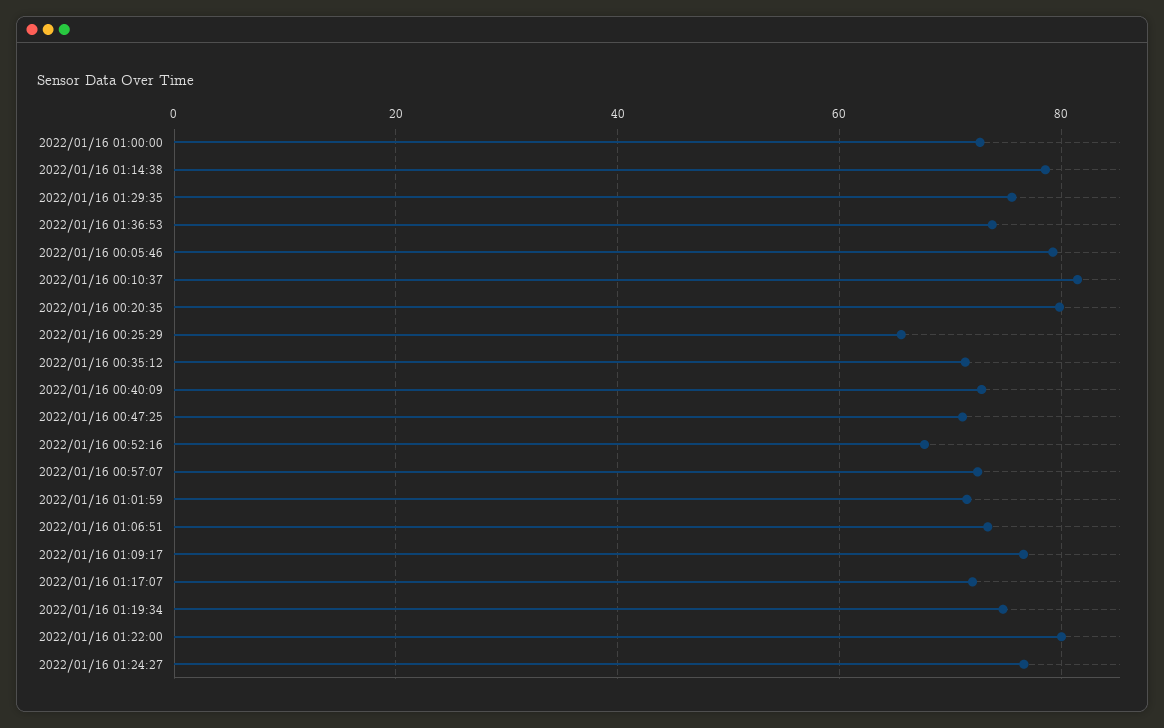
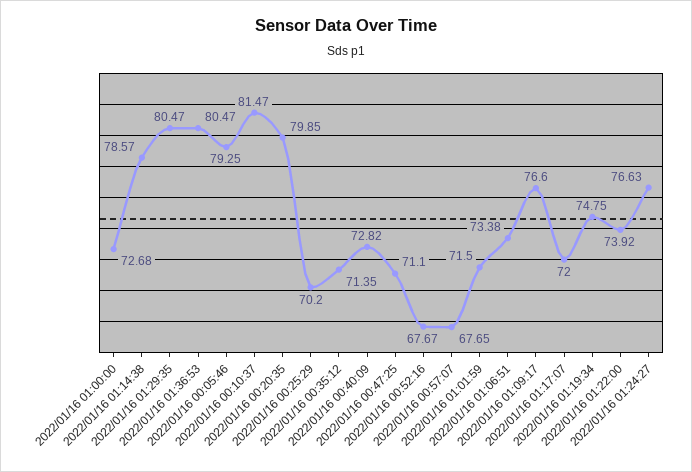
2022/01/16 01:29:35: 76 -> 80.47
2022/01/16 01:36:53: 74 -> 80.47
2022/01/16 00:25:29: 66 -> 70.2
2022/01/16 00:57:07: 72 -> 67.65
2022/01/16 01:22:00: 80 -> 73.92

